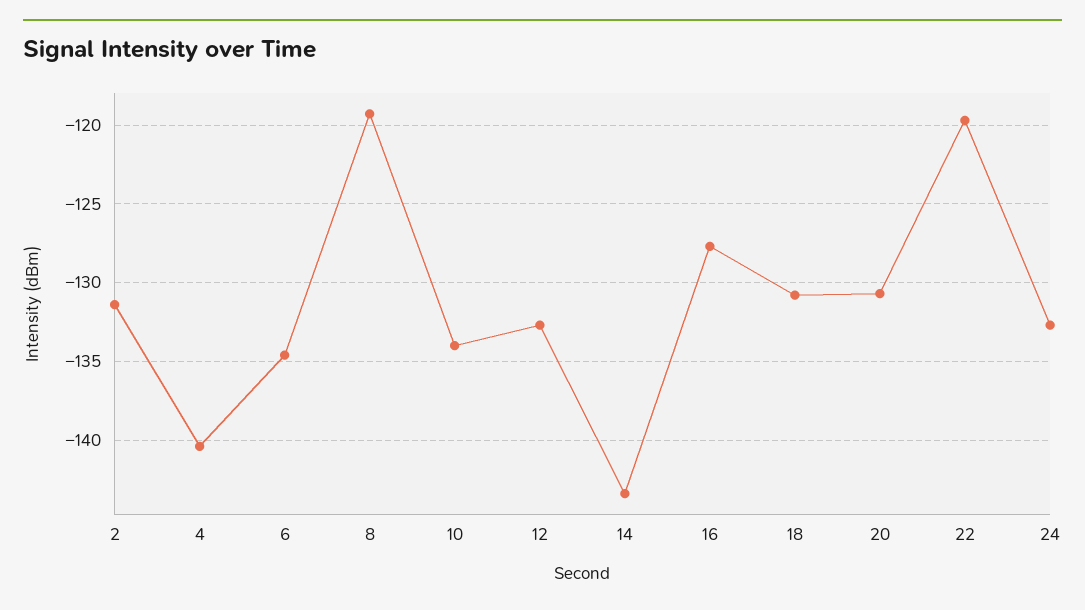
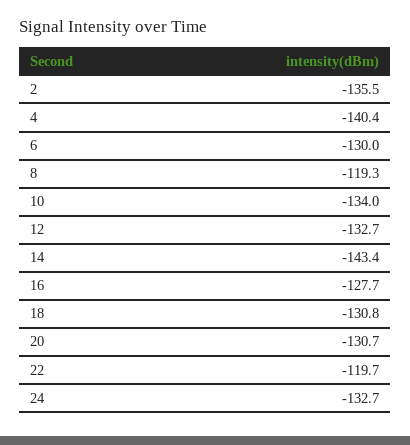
2: -131.5 -> -135.5
6: -134.5 -> -130

